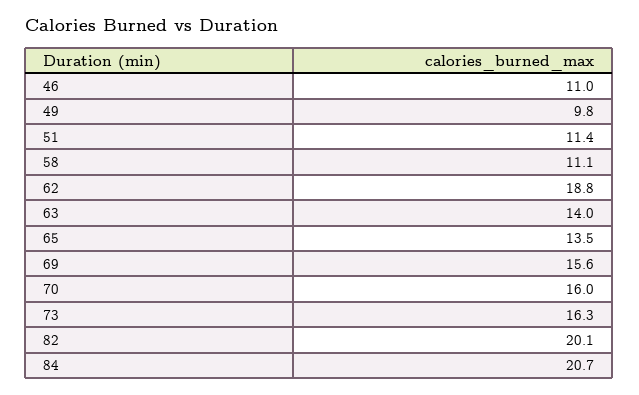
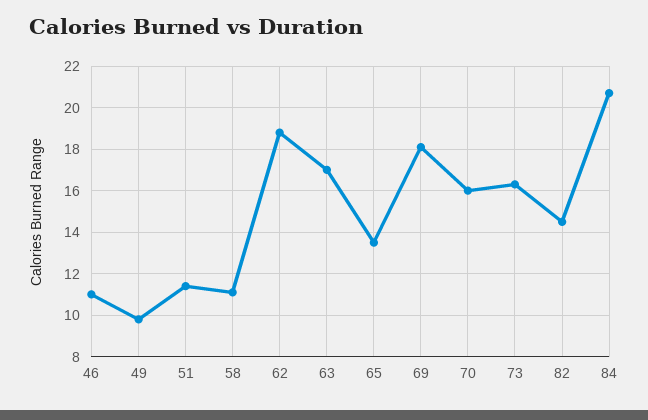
63: 14 -> 17
69: 15.6 -> 18
82: 20.1 -> 14.5

